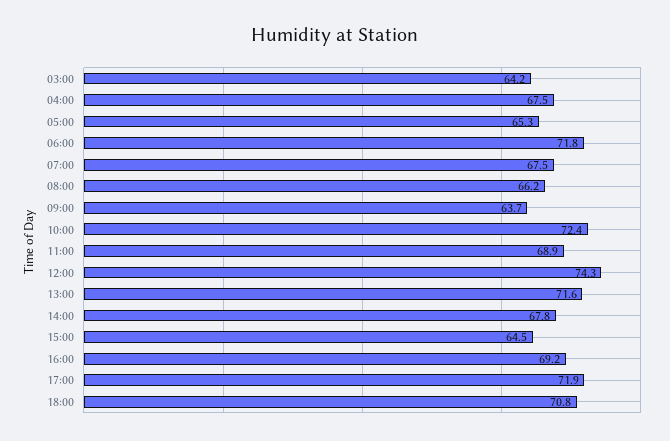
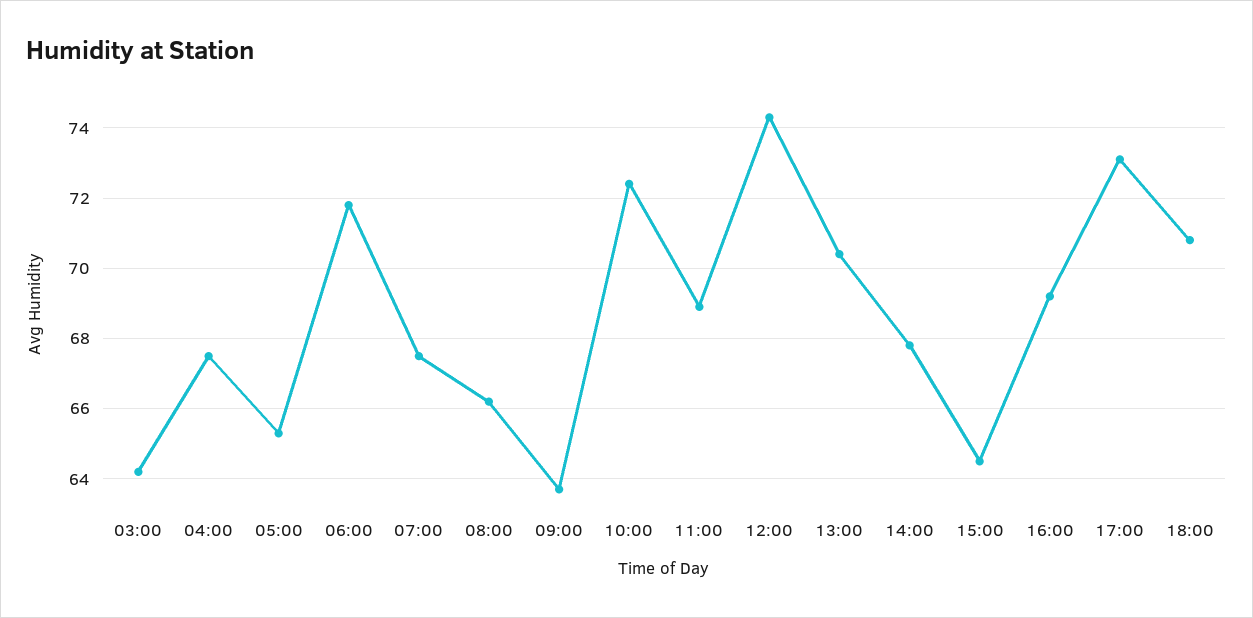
13:00: 71.6 -> 70.5
17:00: 71.9 -> 73

